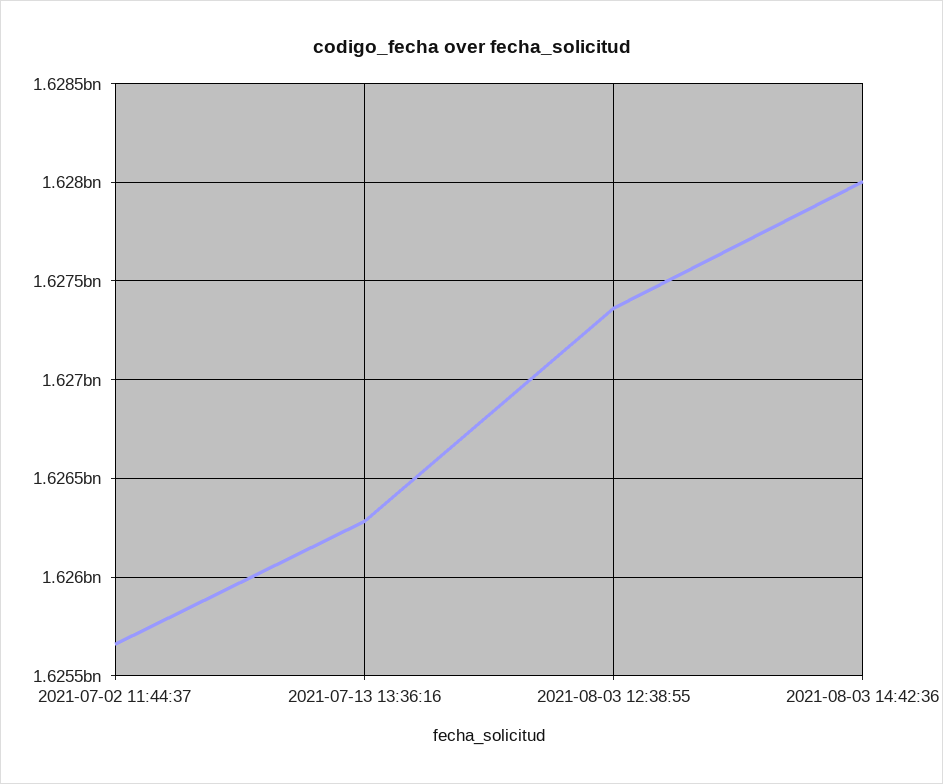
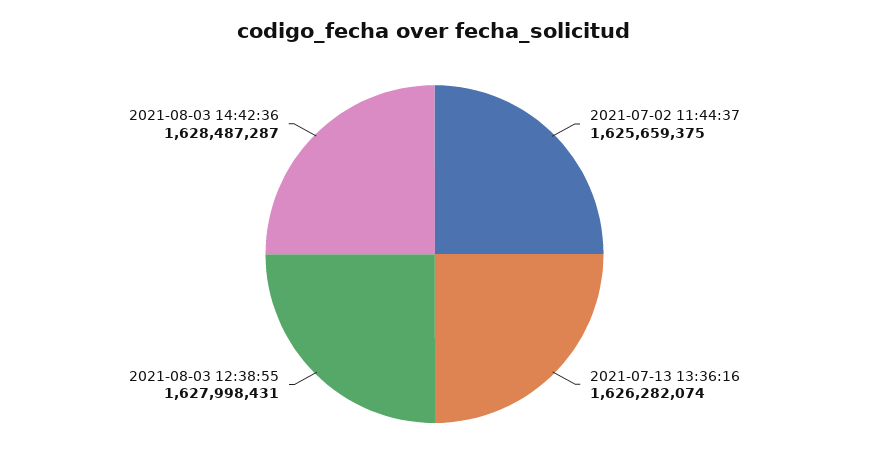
2021-08-03 12:38:55: 1627350000 -> 1627998431
2021-08-03 14:42:36: 1628000000 -> 1628487287

